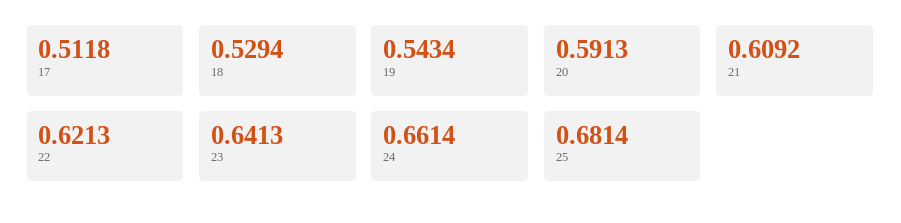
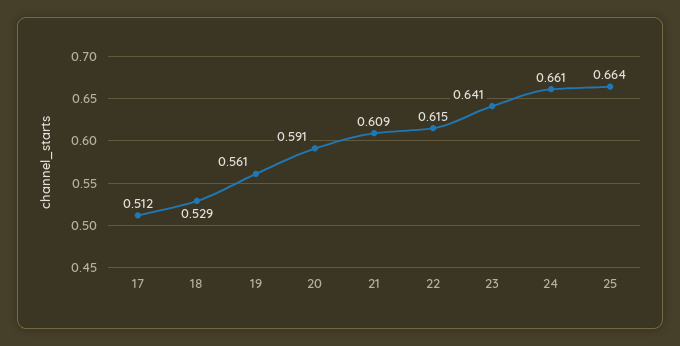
19: 0.5434 -> 0.561
22: 0.6213 -> 0.615
25: 0.6814 -> 0.664

